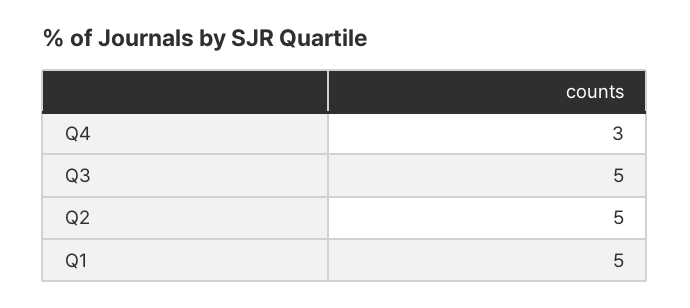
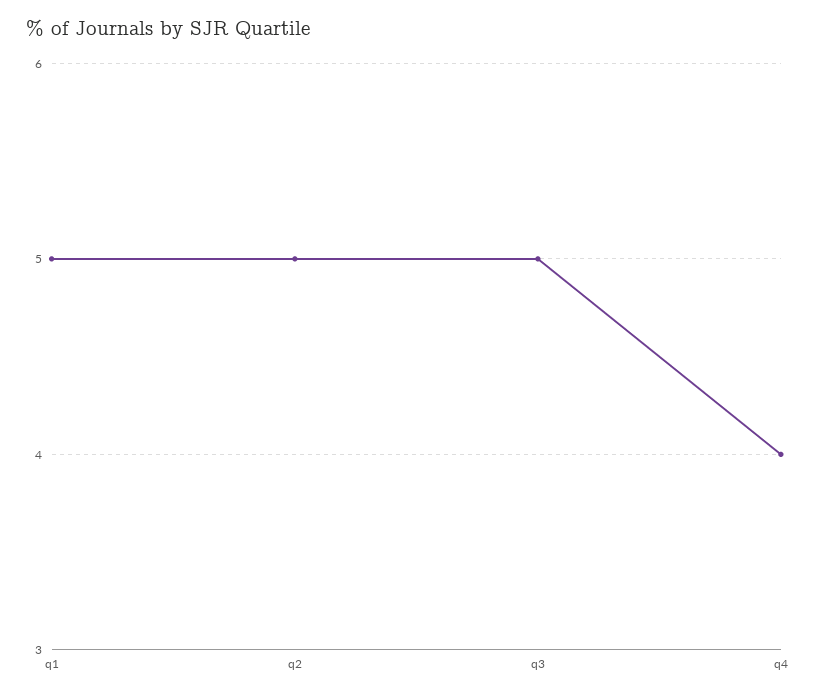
Q4: 3 -> 4

